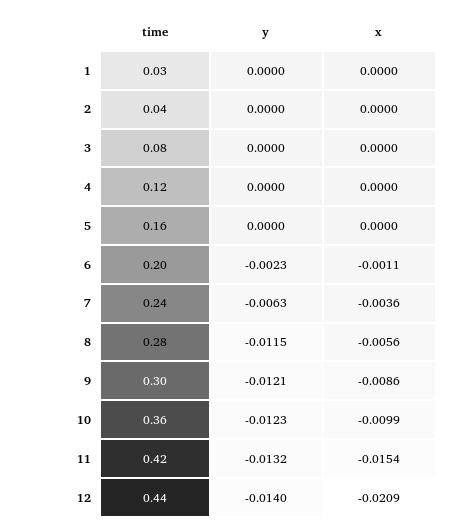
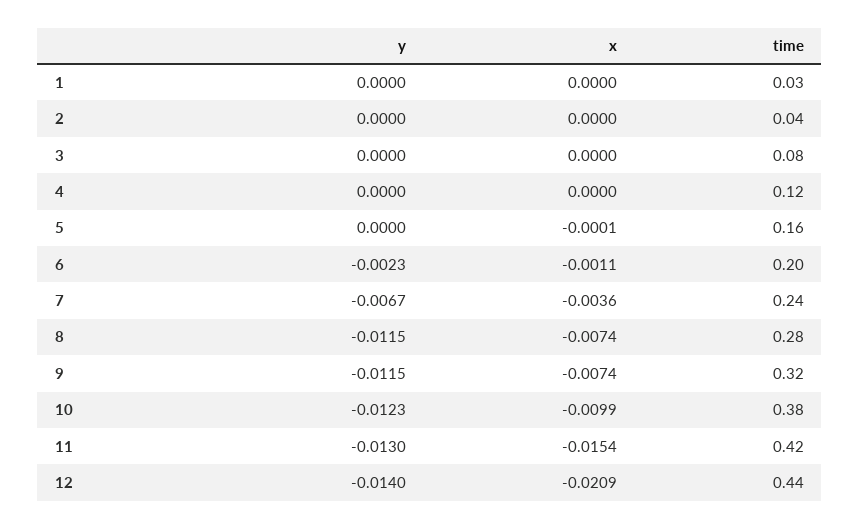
x, 5: 0 -> -0.0001
y, 7: -0.0063 -> -0.0067
x, 8: -0.0056 -> -0.0074
time, 9: 0.3 -> 0.32
y, 9: -0.0121 -> -0.0115
x, 9: -0.0086 -> -0.0074
time, 10: 0.36 -> 0.38
y, 11: -0.0132 -> -0.013

